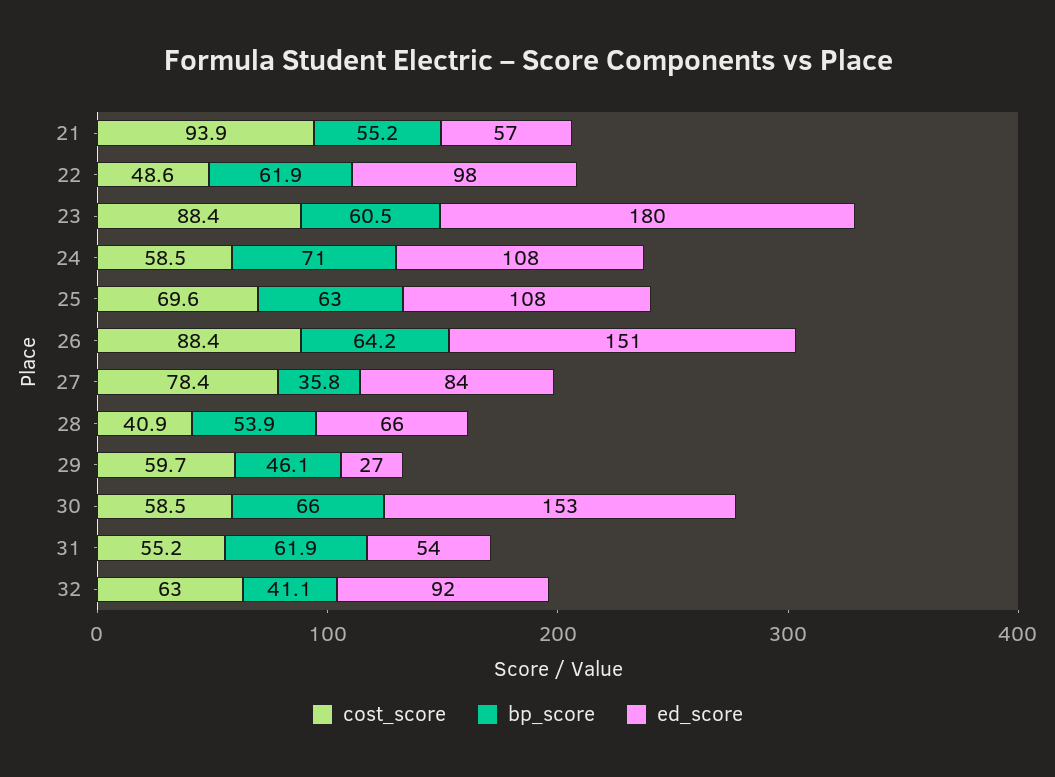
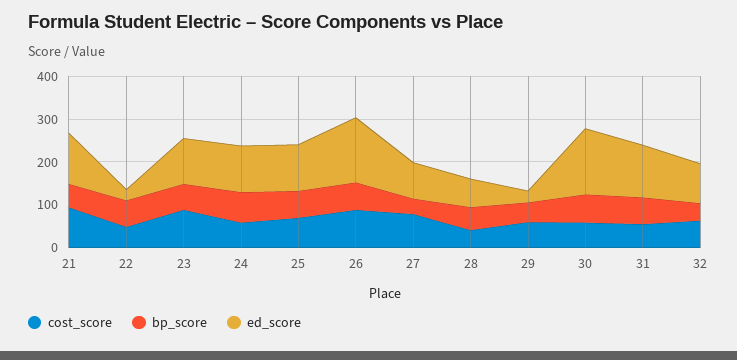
ed_score, 21: 57 -> 120
ed_score, 22: 98 -> 20
ed_score, 23: 180 -> 100
ed_score, 31: 54 -> 120

